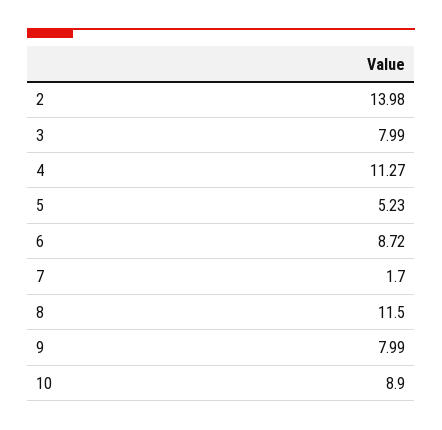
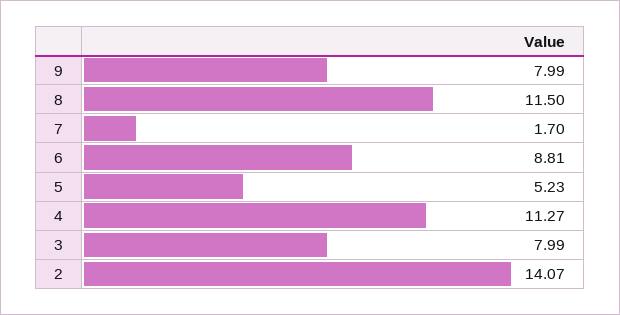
2: 13.98 -> 14.07
6: 8.72 -> 8.81
10: 8.9 -> none

